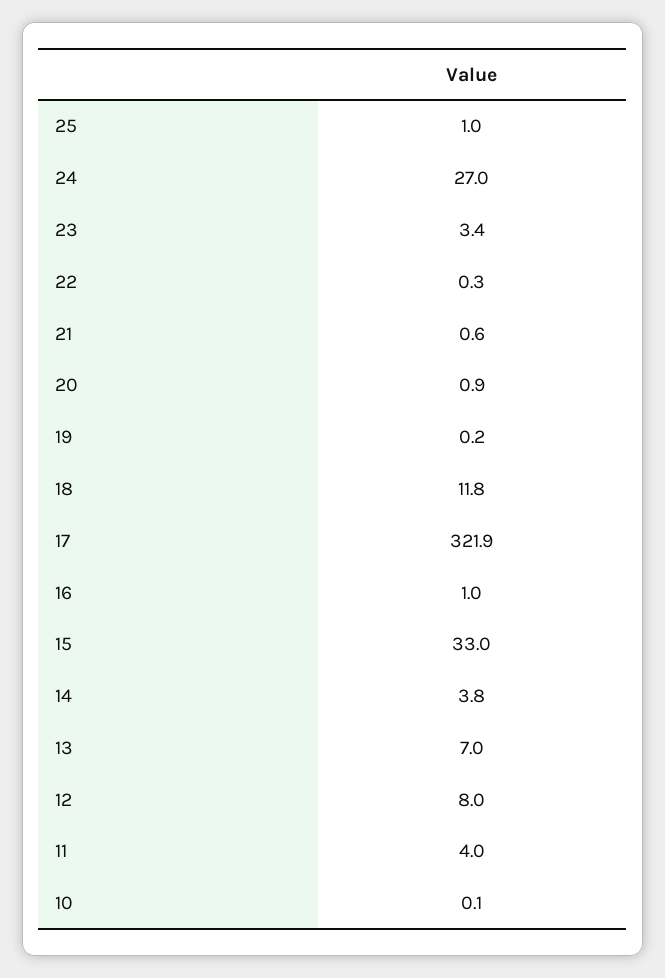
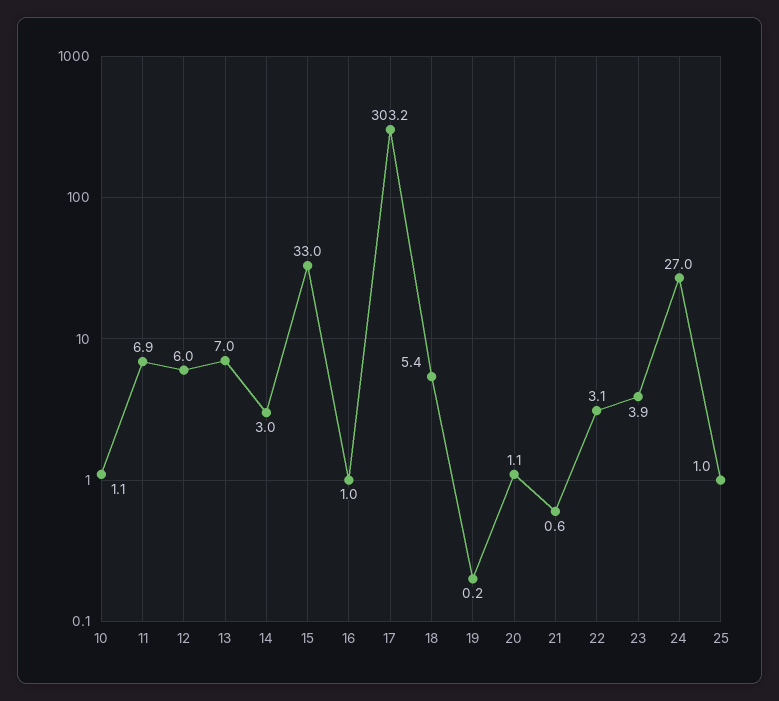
23: 3.4 -> 3.9
22: 0.3 -> 3.1
20: 0.9 -> 1.1
18: 11.8 -> 5.4
17: 321.9 -> 303.2
14: 3.8 -> 3
12: 8 -> 6
11: 4 -> 6.9
10: 0.1 -> 1.1

